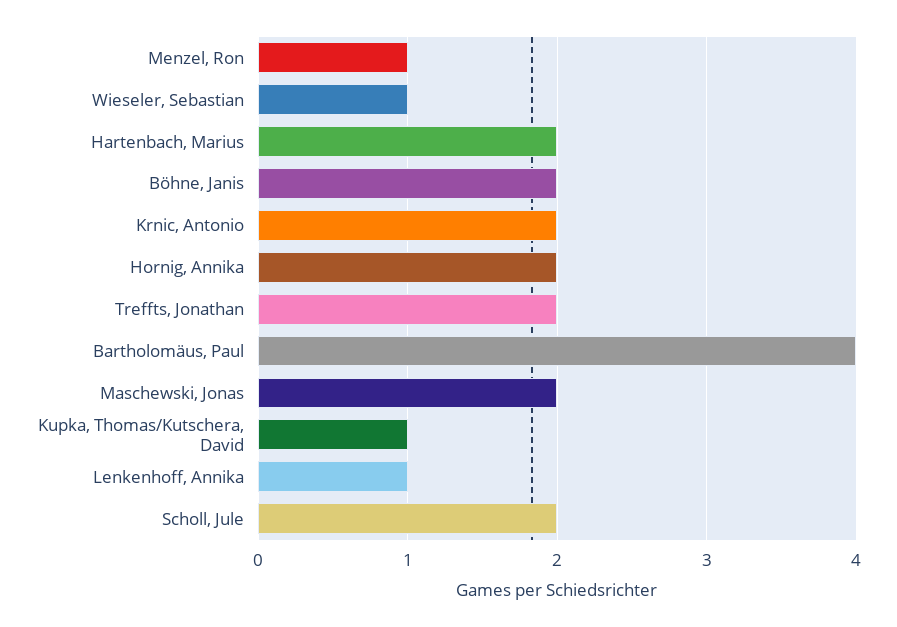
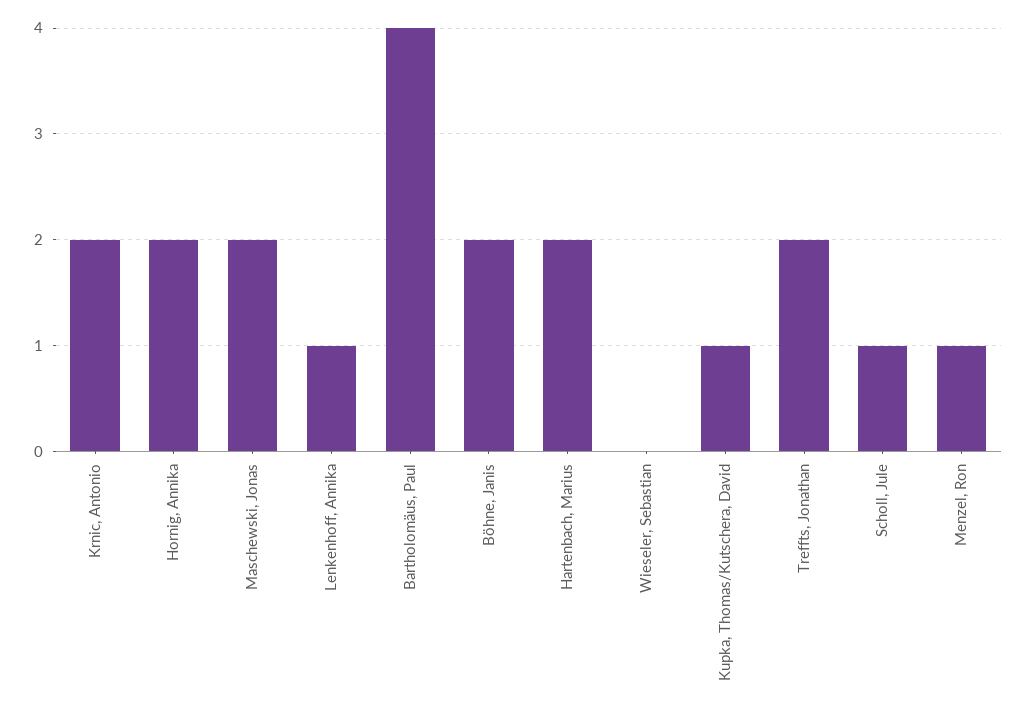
Wieseler, Sebastian: 1 -> 0
Scholl, Jule: 2 -> 1

